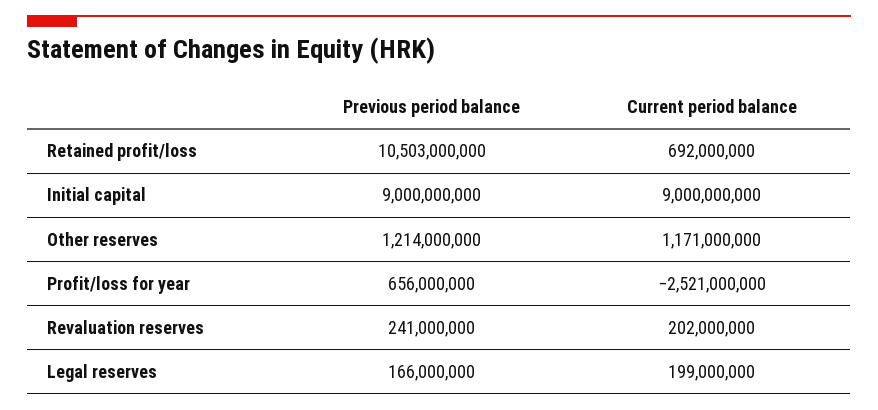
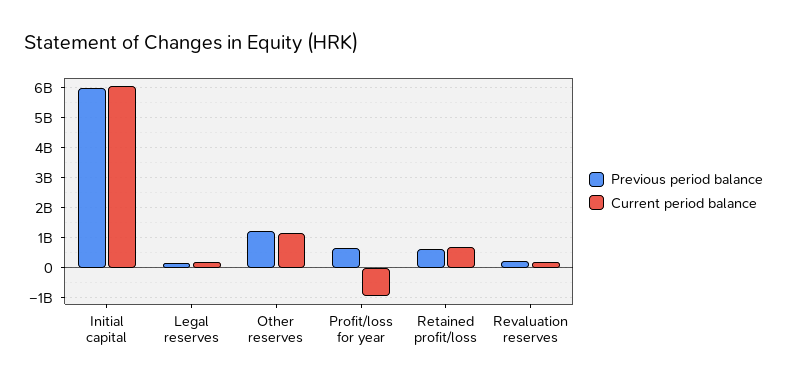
Previous period balance, Retained profit/loss: 10503000000 -> 600000000
Previous period balance, Initial capital: 9000000000 -> 6000000000
Current period balance, Initial capital: 9000000000 -> 6000000000
Current period balance, Profit/loss for year: -2521000000 -> -1000000000

